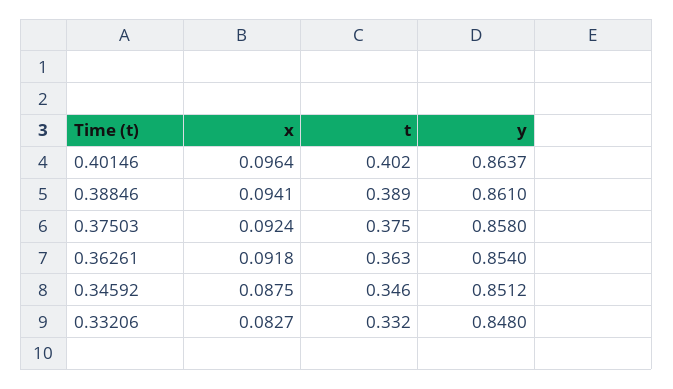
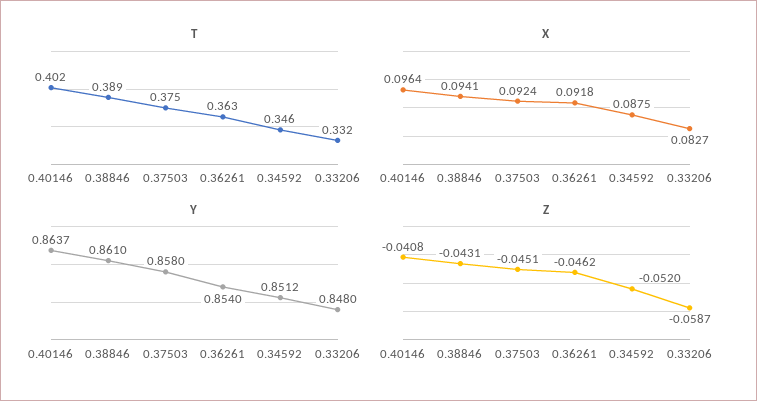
Z, 0.40146: none -> -0.0408
Z, 0.38846: none -> -0.0431
Z, 0.37503: none -> -0.0451
Z, 0.36261: none -> -0.0462
Z, 0.34592: none -> -0.052
Z, 0.33206: none -> -0.0587

